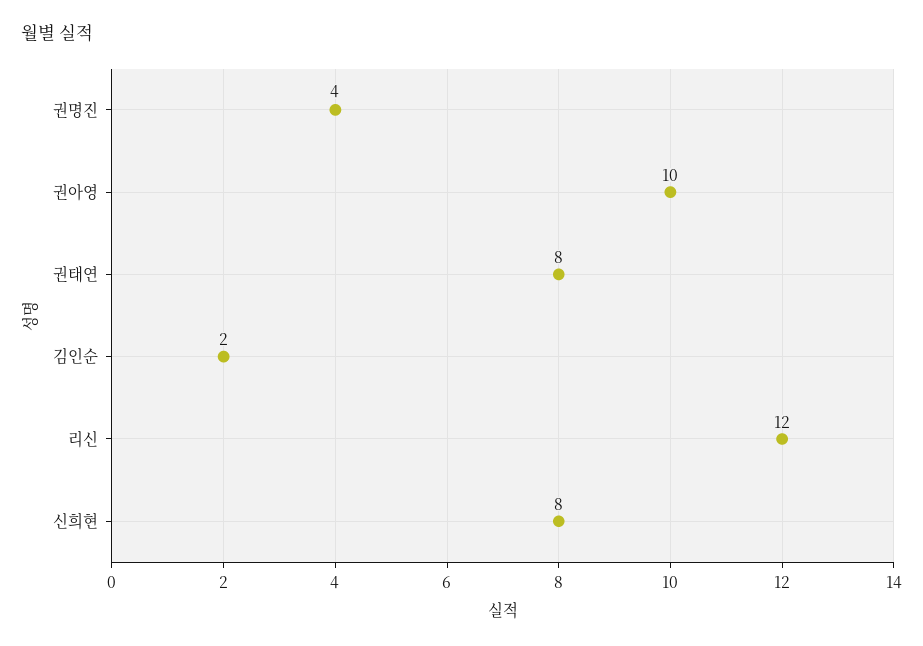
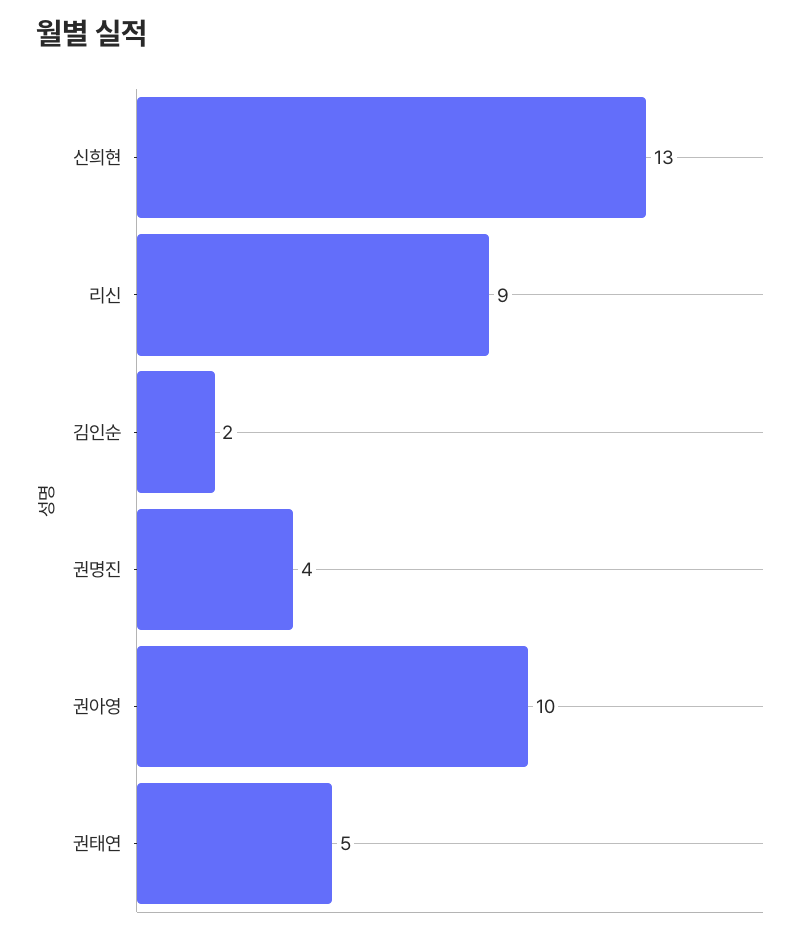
권태연: 8 -> 5
리신: 12 -> 9
신희현: 8 -> 13

